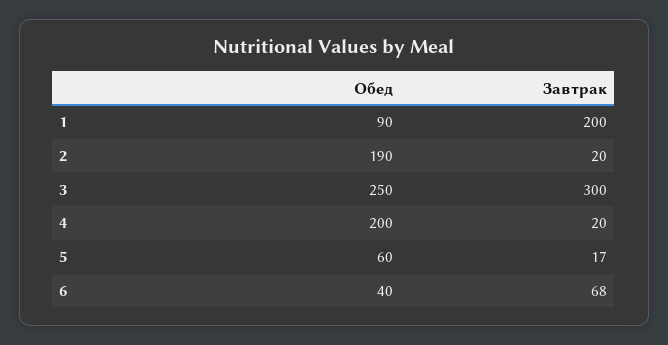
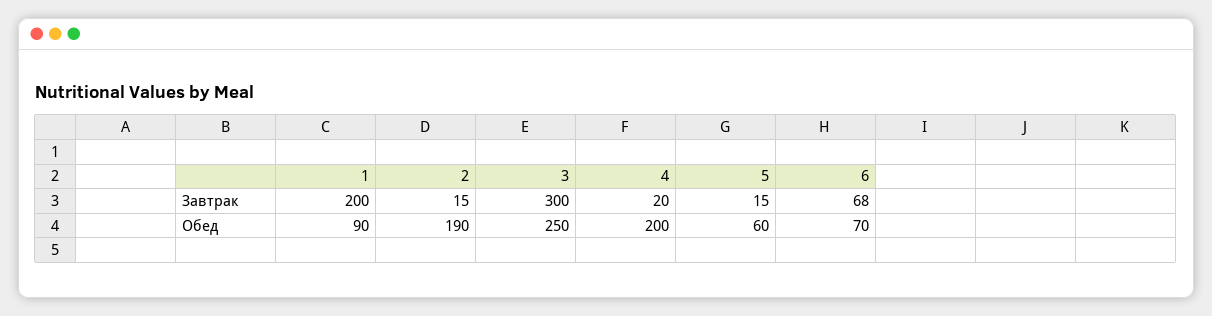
Завтрак, 2: 20 -> 15
Завтрак, 5: 17 -> 15
Обед, 6: 40 -> 70

